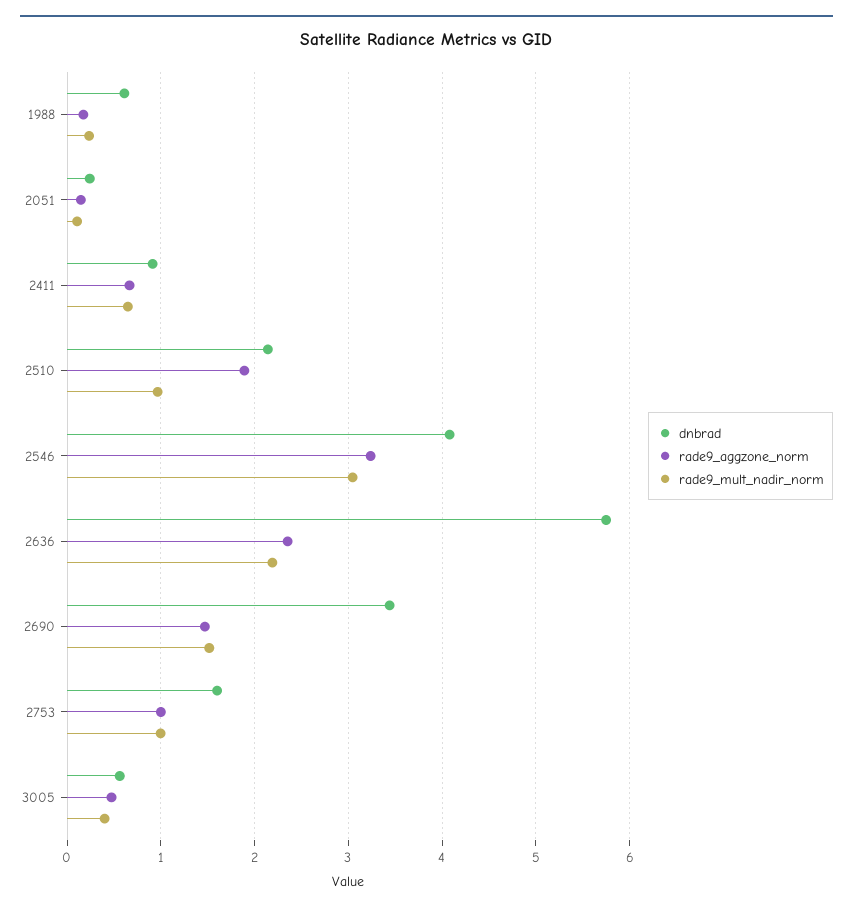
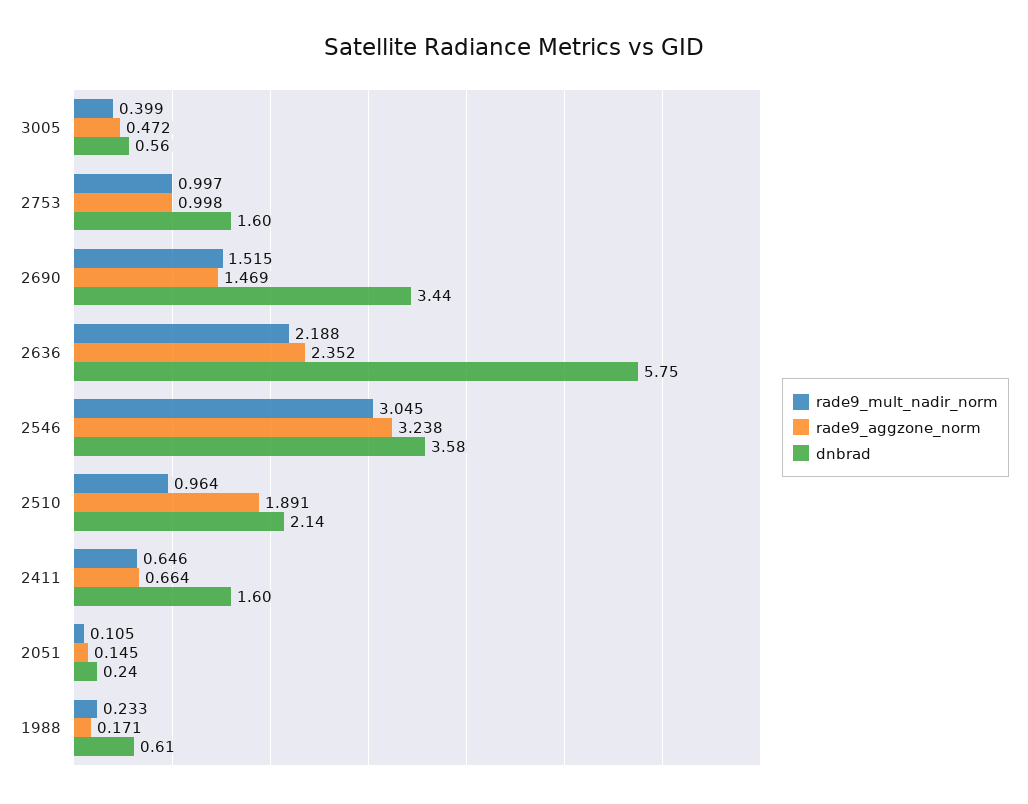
dnbrad, 2411: 0.9 -> 1.6
dnbrad, 2546: 4.1 -> 3.58

